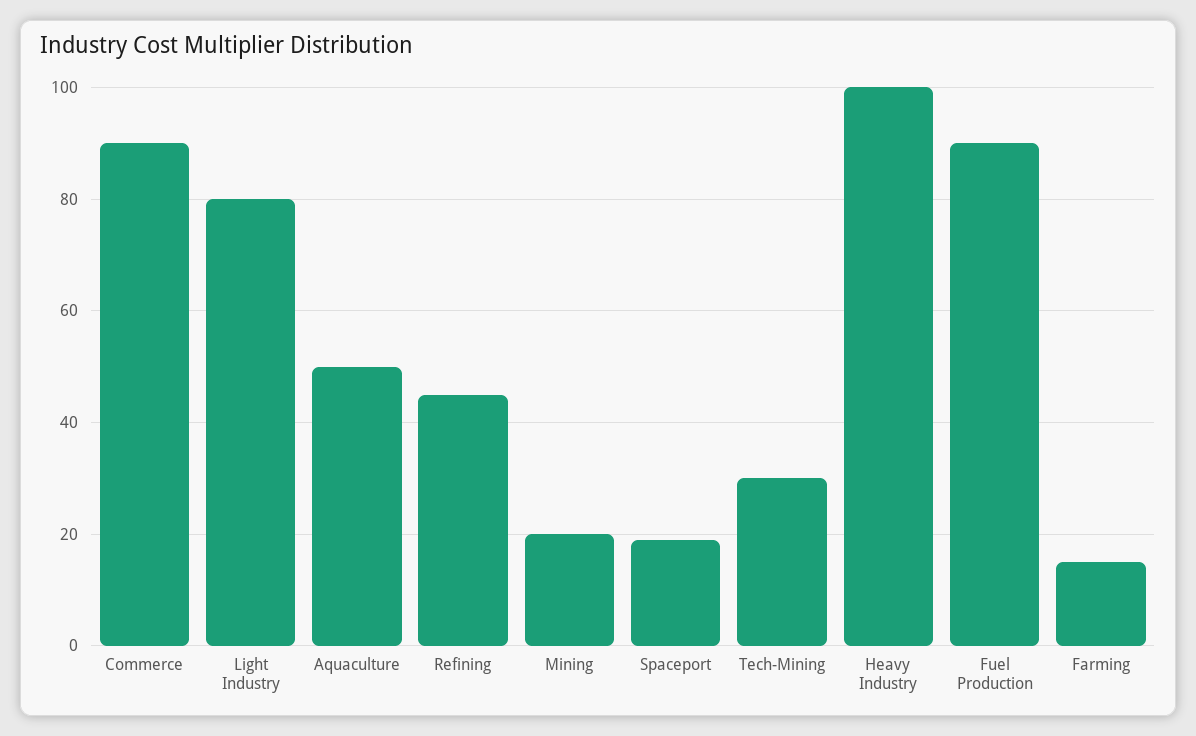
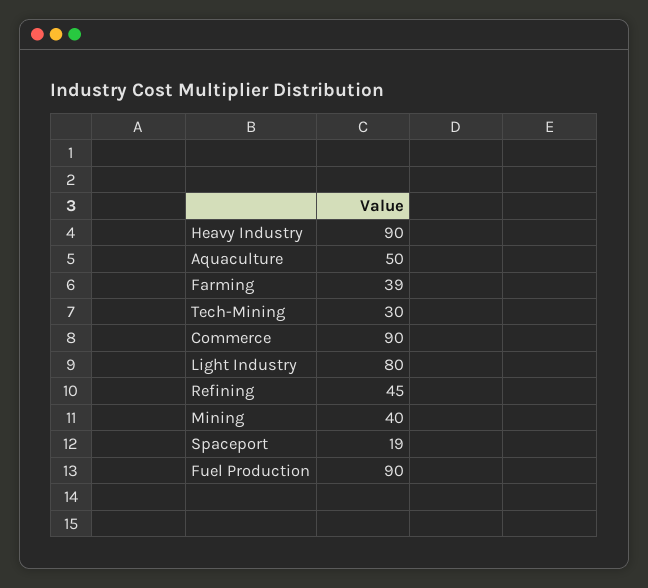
Mining: 20 -> 40
Heavy Industry: 100 -> 90
Farming: 15 -> 39

